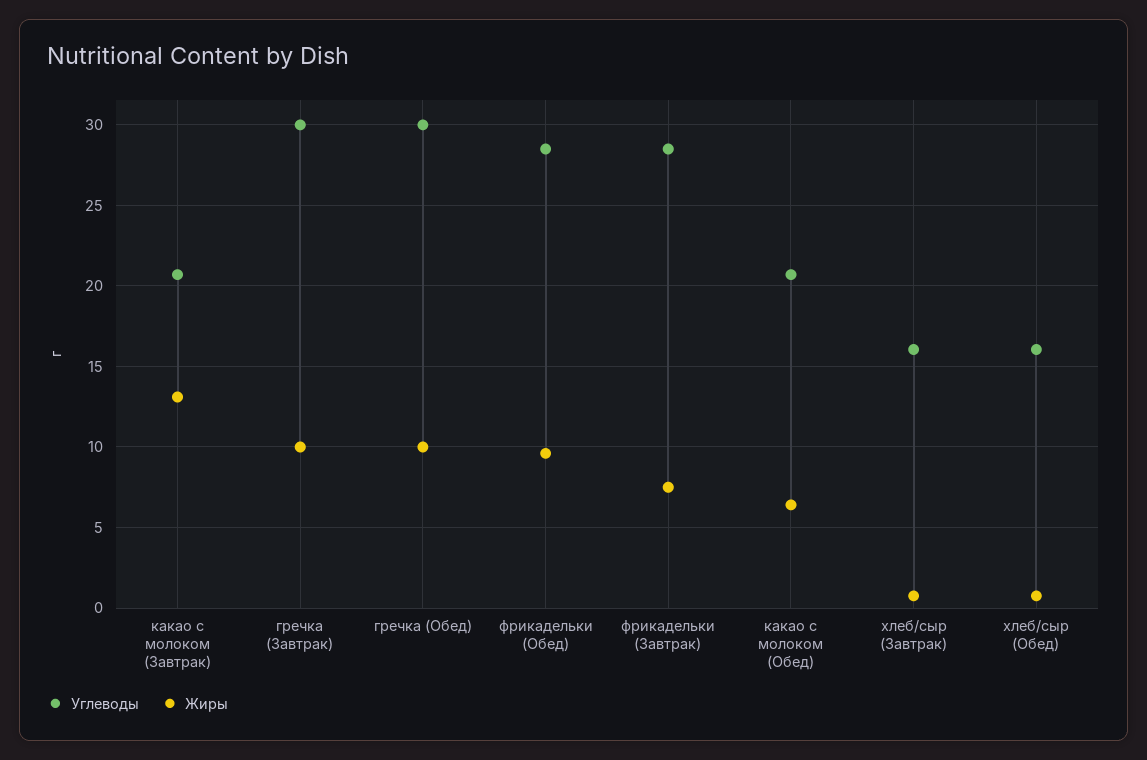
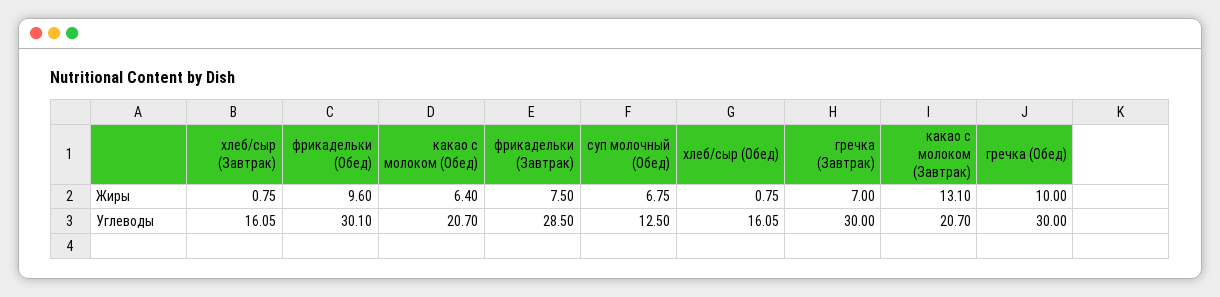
Жиры, гречка (Завтрак): 10 -> 7
Углеводы, фрикадельки (Обед): 28.5 -> 30.1
Жиры, суп молочный (Обед): none -> 6.75
Углеводы, суп молочный (Обед): none -> 12.5

